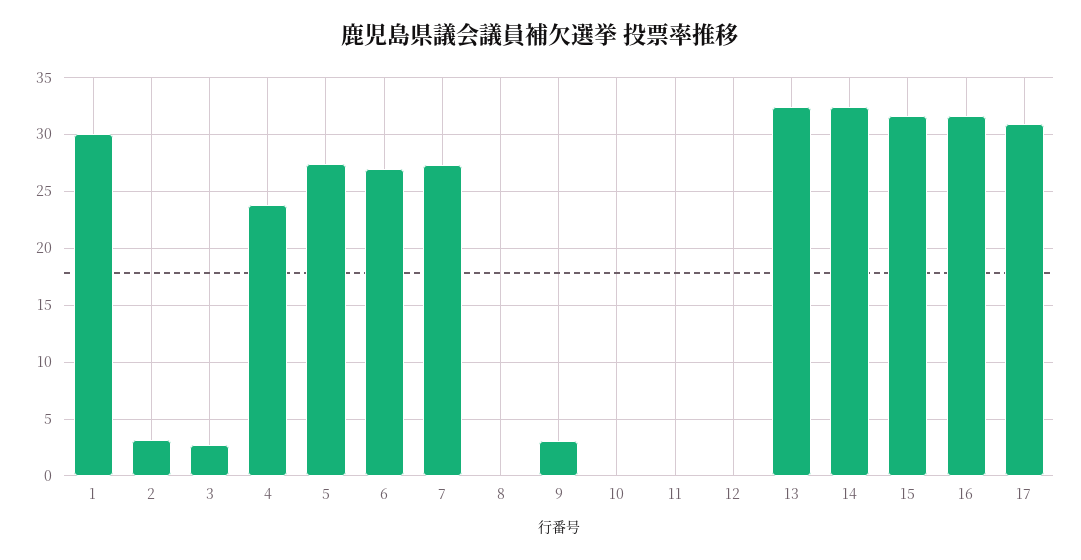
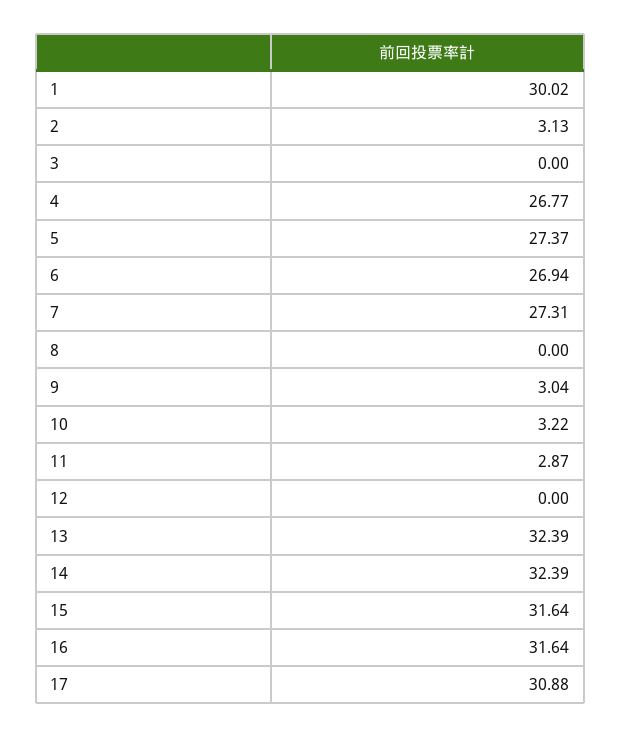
3: 3 -> 0
4: 24 -> 26.77
10: 0 -> 3.22
11: 0 -> 2.87

